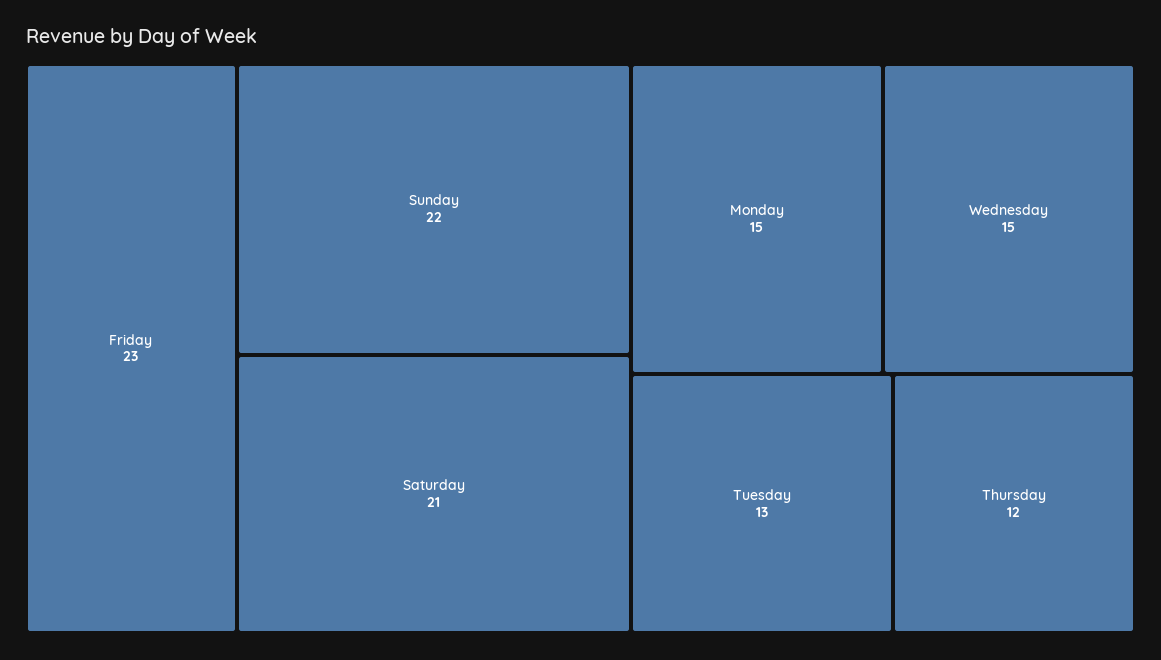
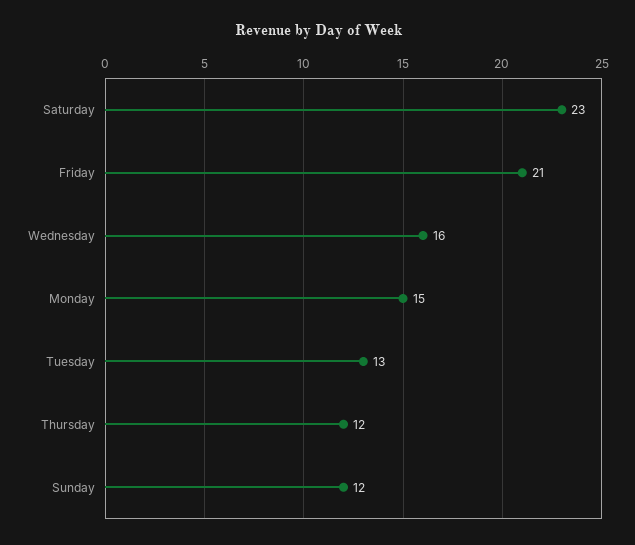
Friday: 23 -> 21
Sunday: 22 -> 12
Saturday: 21 -> 23
Wednesday: 15 -> 16

